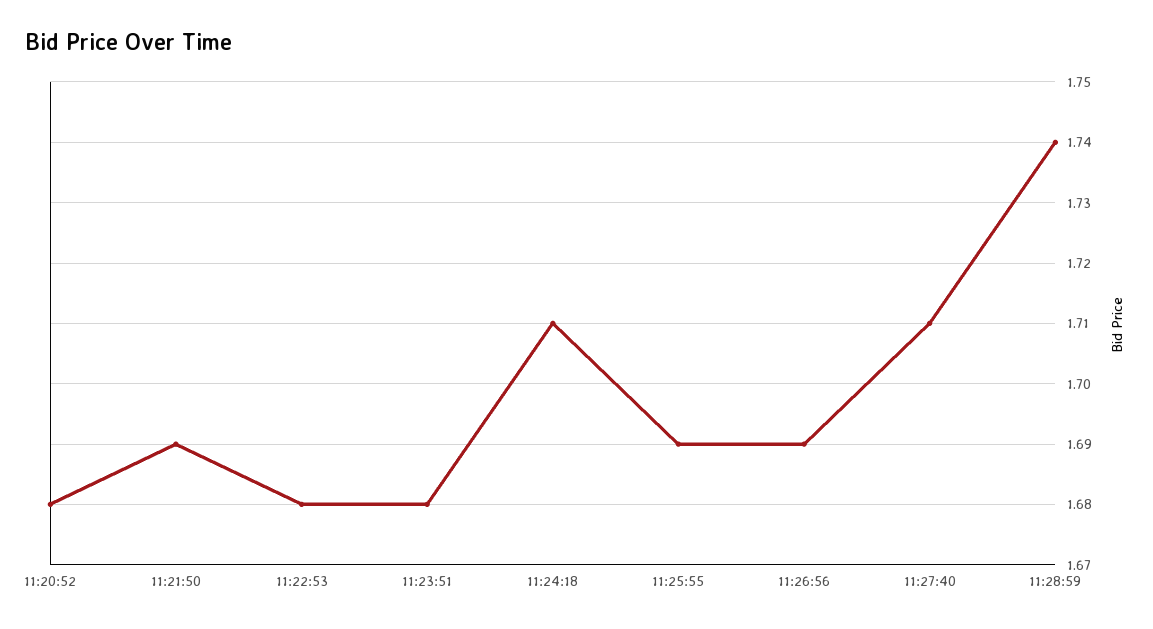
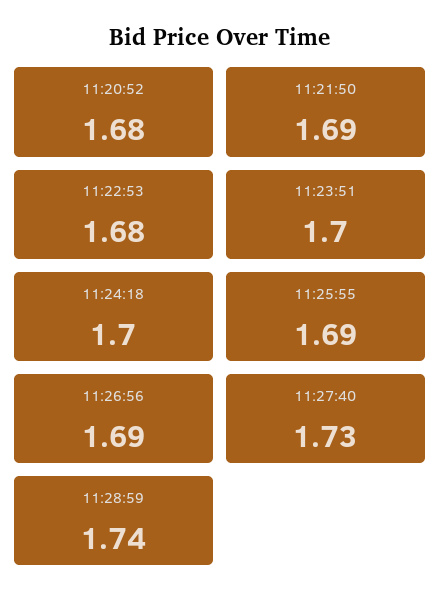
11:23:51: 1.68 -> 1.7
11:24:18: 1.71 -> 1.7
11:27:40: 1.71 -> 1.73

